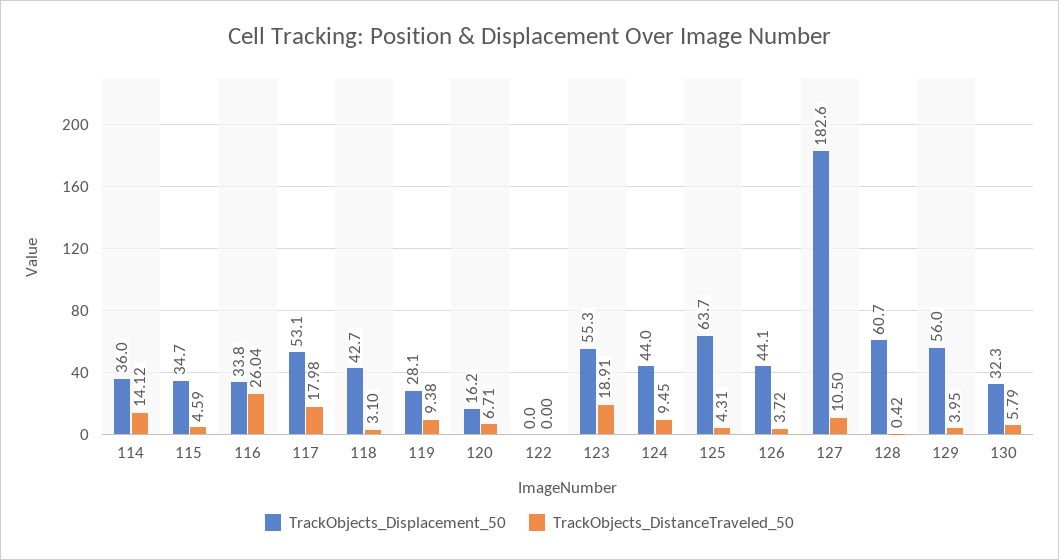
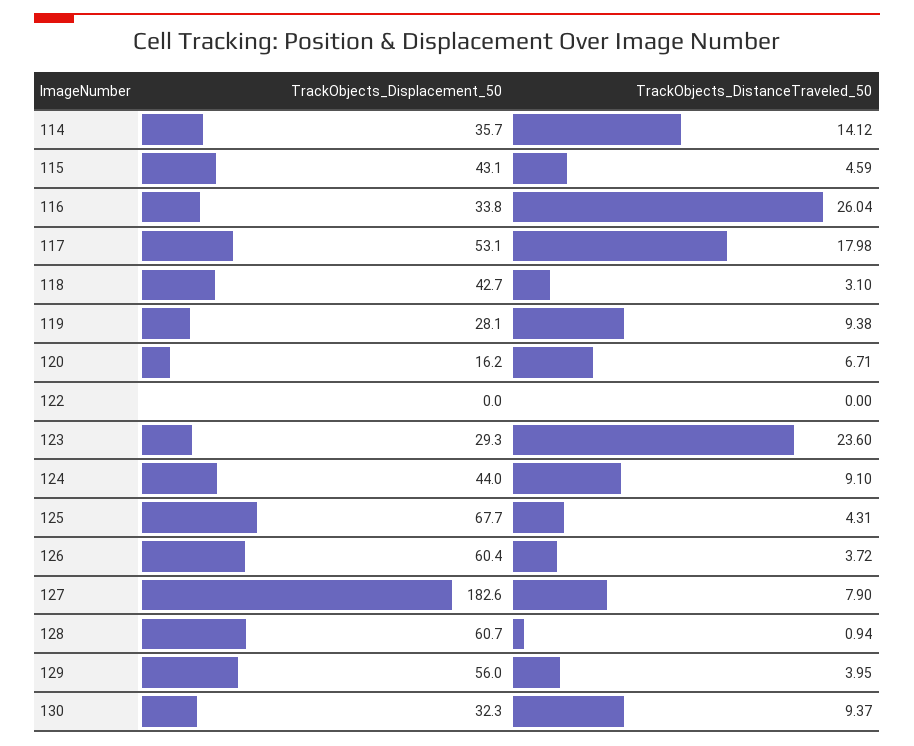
TrackObjects_Displacement_50, 114: 36 -> 35.7
TrackObjects_Displacement_50, 115: 34.7 -> 43.1
TrackObjects_Displacement_50, 123: 55.3 -> 29.3
TrackObjects_DistanceTraveled_50, 123: 18.91 -> 23.6
TrackObjects_DistanceTraveled_50, 124: 9.45 -> 9.1
TrackObjects_Displacement_50, 125: 63.7 -> 67.7
TrackObjects_Displacement_50, 126: 44.1 -> 60.4
TrackObjects_DistanceTraveled_50, 127: 10.5 -> 7.9
TrackObjects_DistanceTraveled_50, 128: 0.42 -> 0.94
TrackObjects_DistanceTraveled_50, 130: 5.79 -> 9.37

